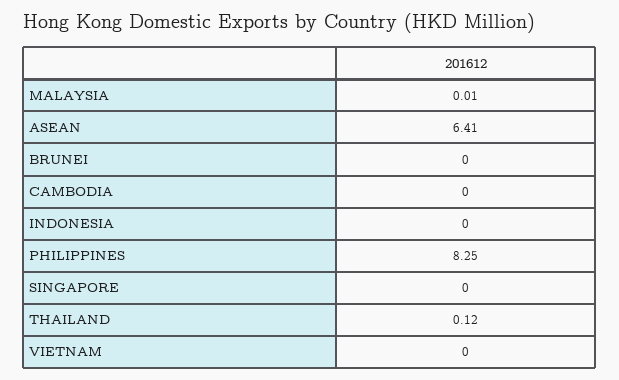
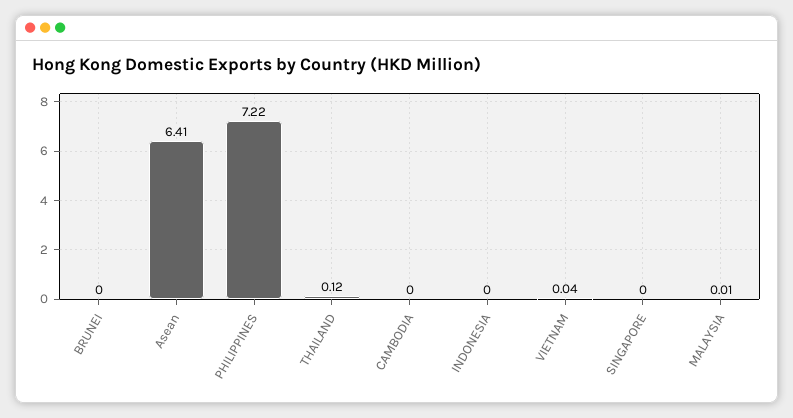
PHILIPPINES: 8.25 -> 7.22
VIETNAM: 0 -> 0.04

